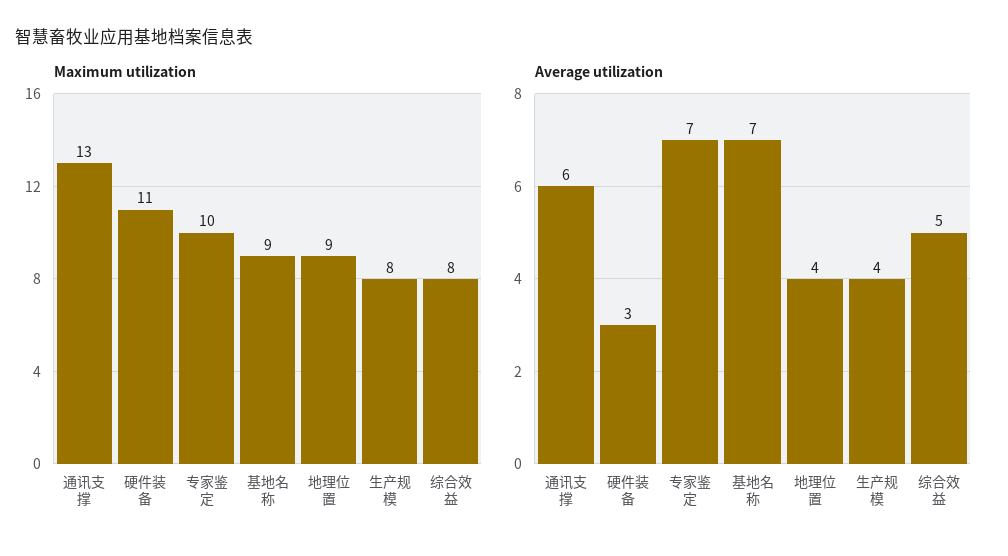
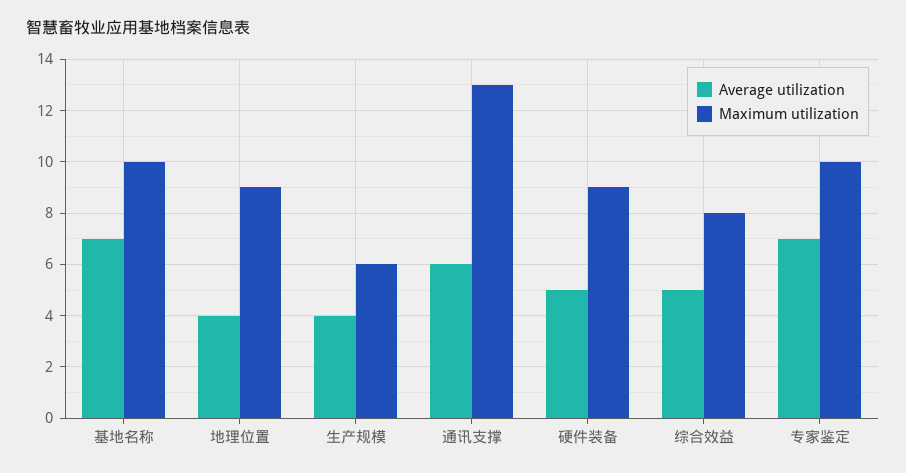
Maximum utilization, 硬件装备: 11 -> 9
Maximum utilization, 基地名称: 9 -> 10
Maximum utilization, 生产规模: 8 -> 6
Average utilization, 硬件装备: 3 -> 5

